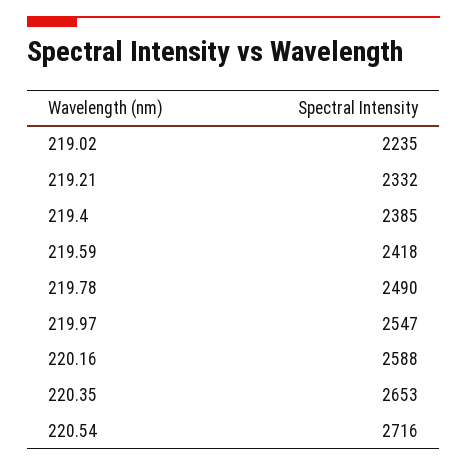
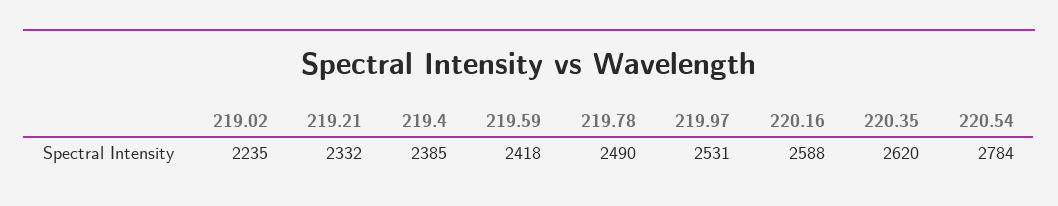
219.97: 2547 -> 2531
220.35: 2653 -> 2620
220.54: 2716 -> 2784

